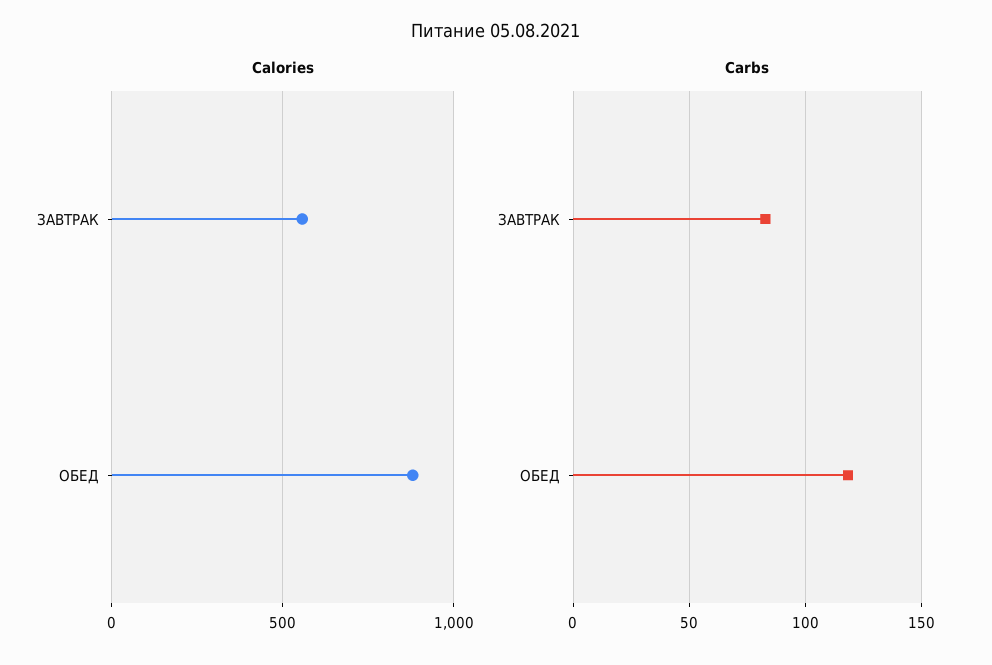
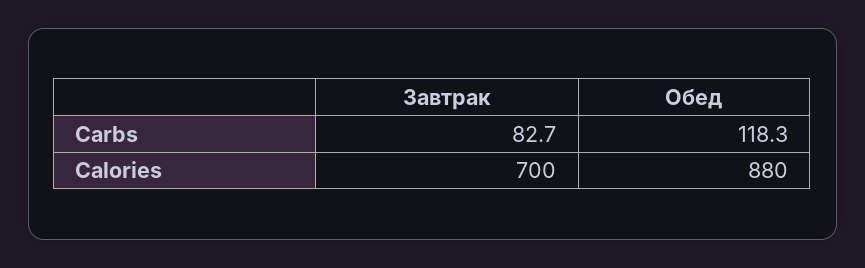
Calories, ЗАВТРАК: 550 -> 700

